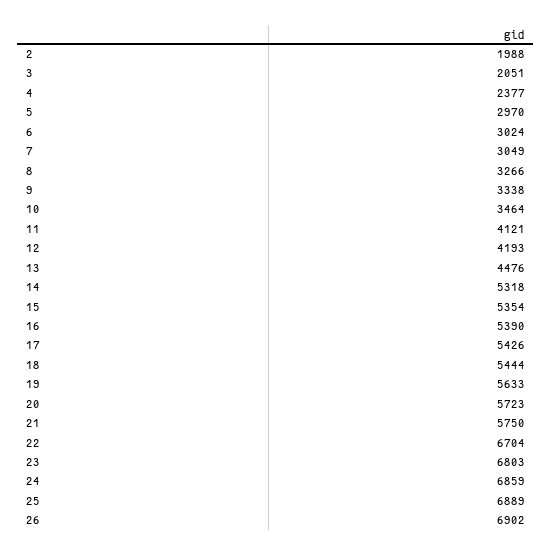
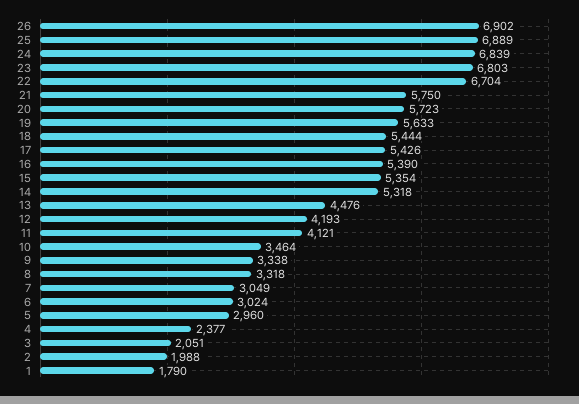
5: 2970 -> 2960
8: 3266 -> 3318
24: 6859 -> 6839
1: none -> 1790

